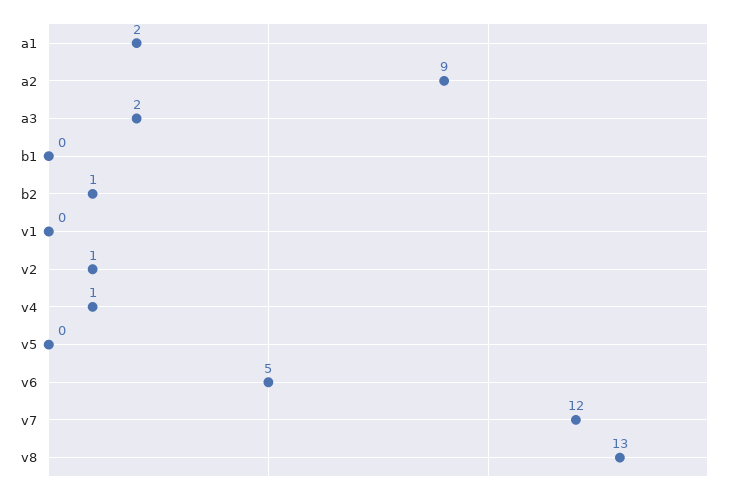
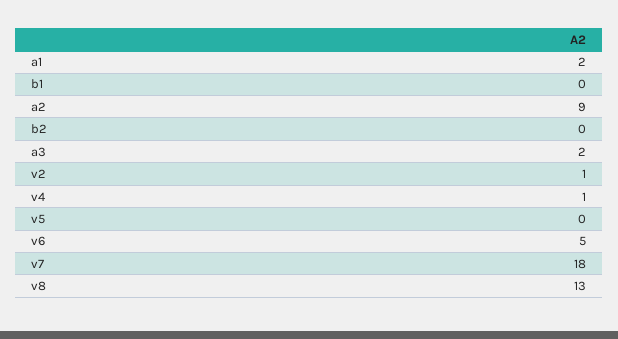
b2: 1 -> 0
v1: 0 -> none
v7: 12 -> 18

